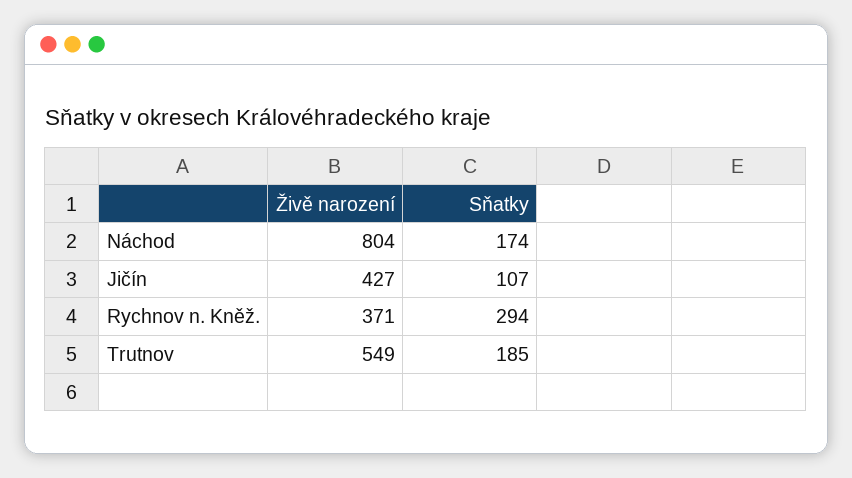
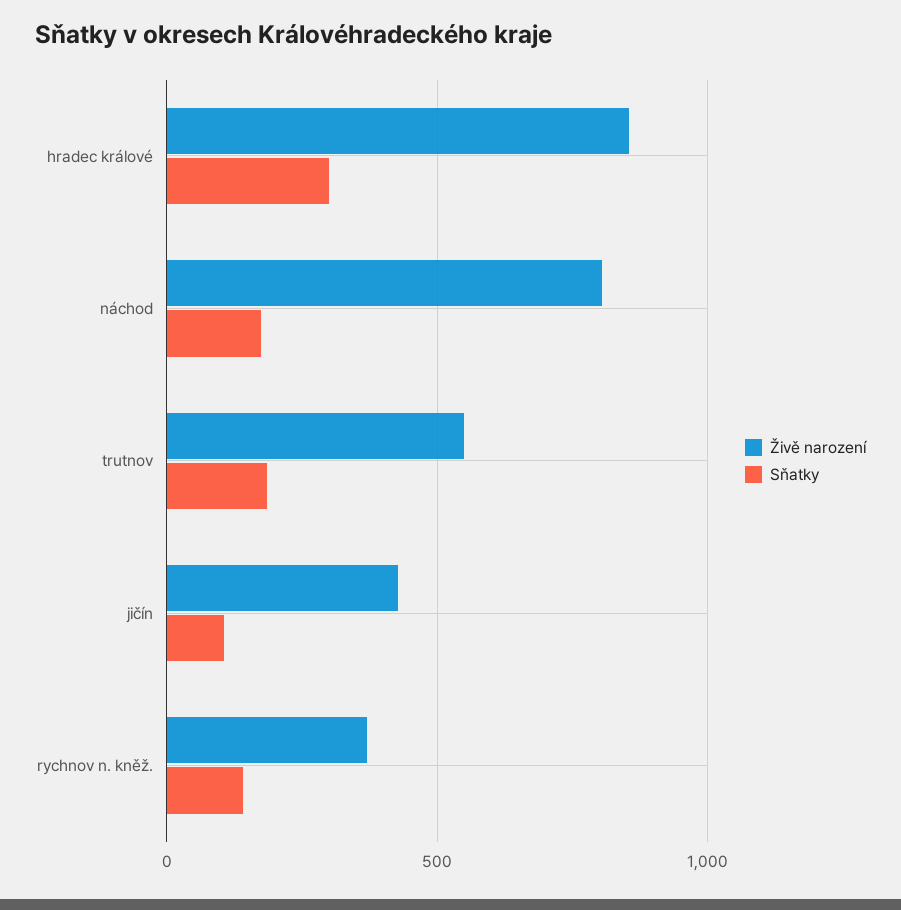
Sňatky, Rychnov n. Kněž.: 294 -> 150
Živě narození, hradec králové: none -> 850
Sňatky, hradec králové: none -> 300

